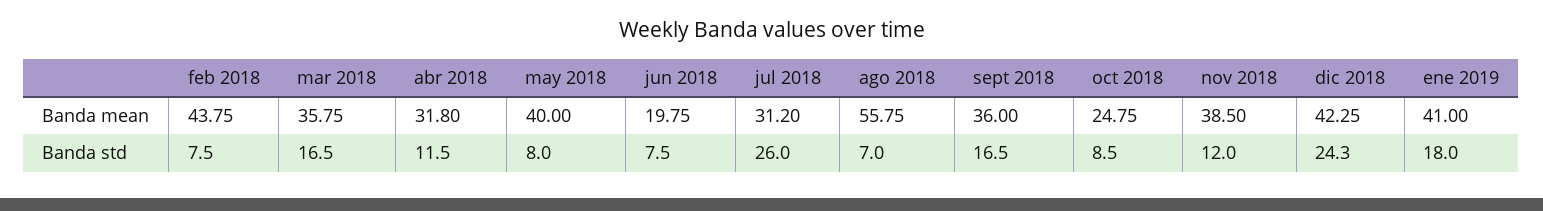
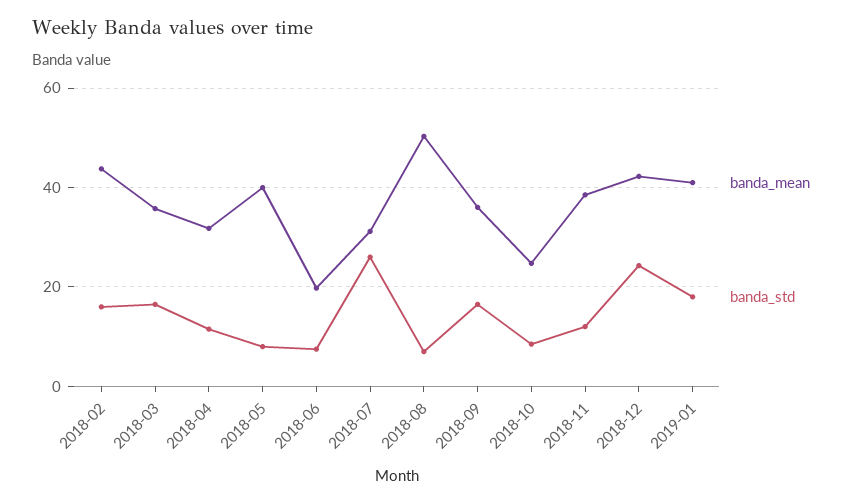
Banda mean, ago 2018: 55.75 -> 50
Banda std, feb 2018: 7.5 -> 16

